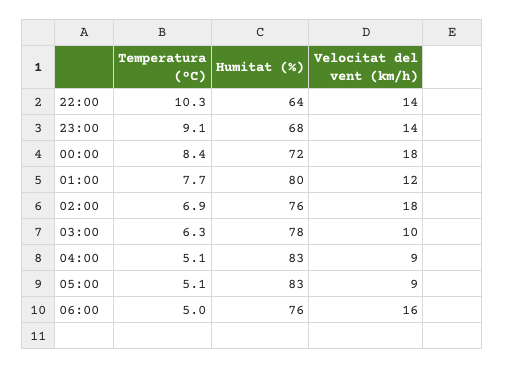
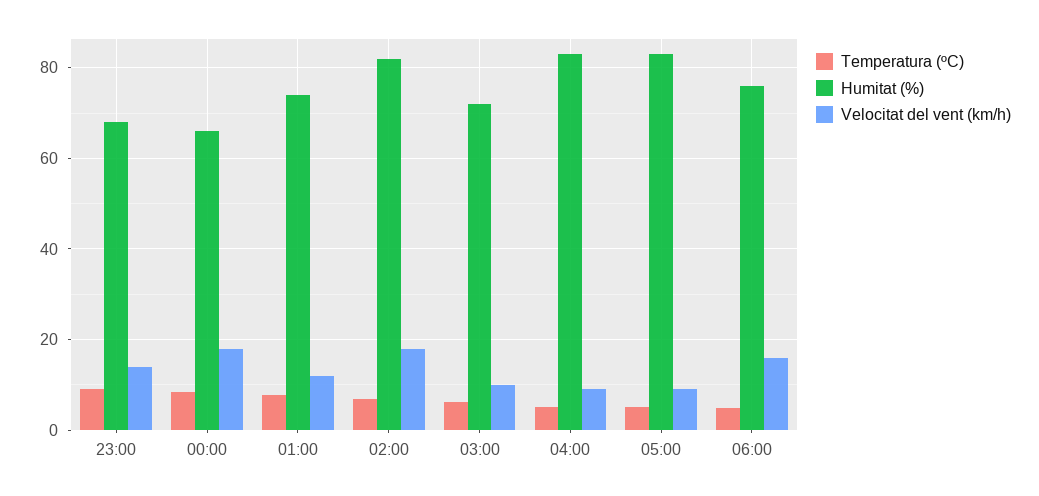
Temperatura (ºC), 22:00: 10.3 -> none
Humitat (%), 22:00: 64 -> none
Velocitat del vent (km/h), 22:00: 14 -> none
Humitat (%), 00:00: 72 -> 66
Humitat (%), 01:00: 80 -> 74
Humitat (%), 02:00: 76 -> 82
Humitat (%), 03:00: 78 -> 72

